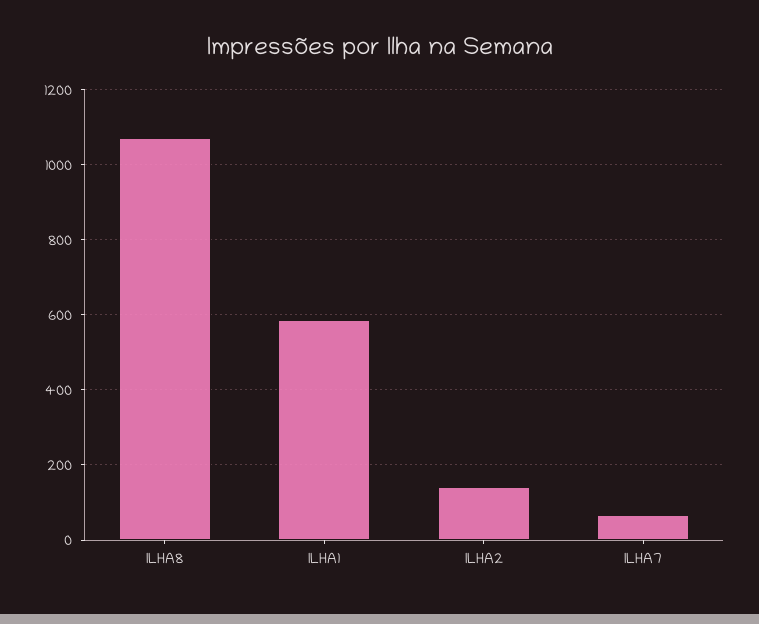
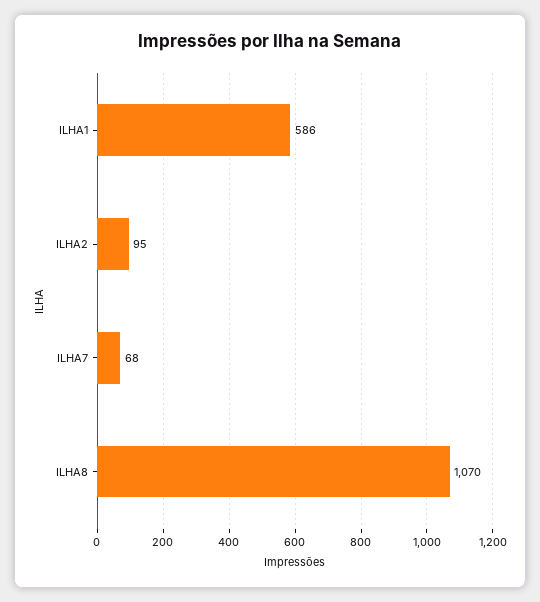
ILHA2: 140 -> 95

